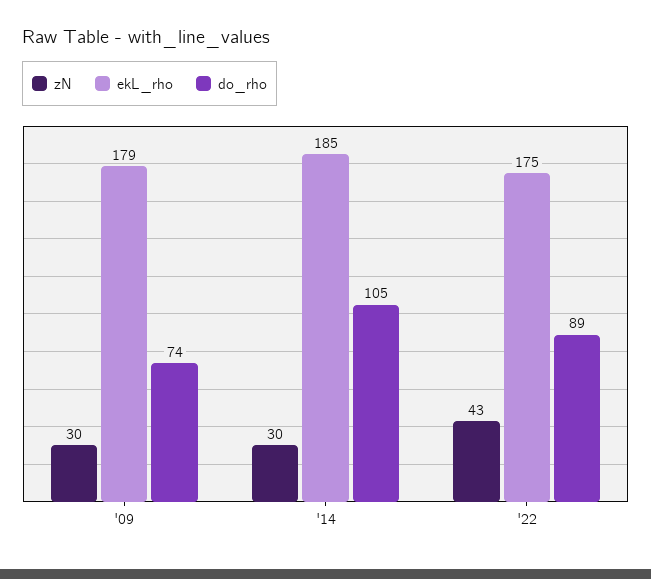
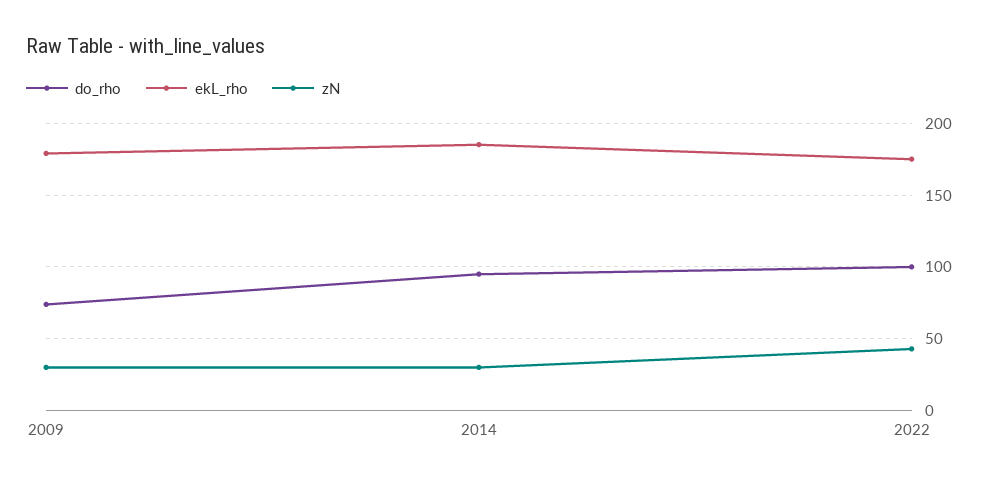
do_rho, '14: 105 -> 95
do_rho, '22: 89 -> 100

